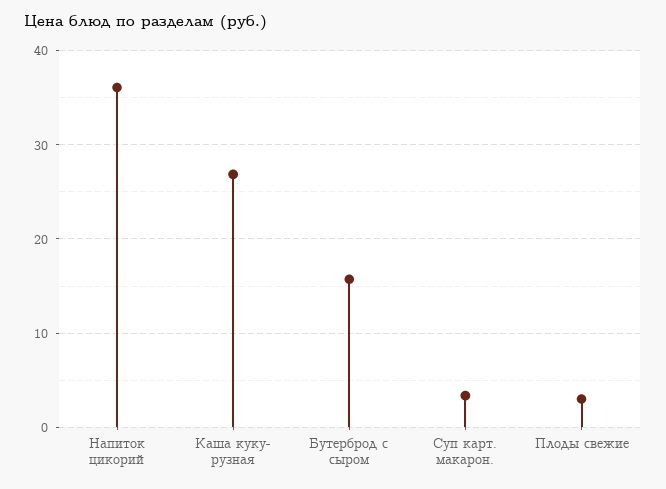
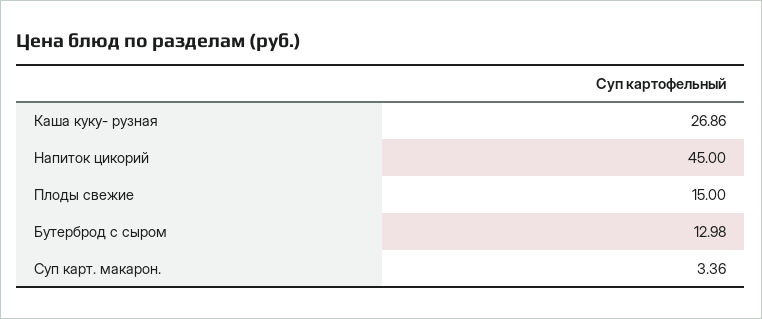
Напиток цикорий: 36 -> 45
Бутерброд с сыром: 16 -> 12.98
Плоды свежие: 3 -> 15

